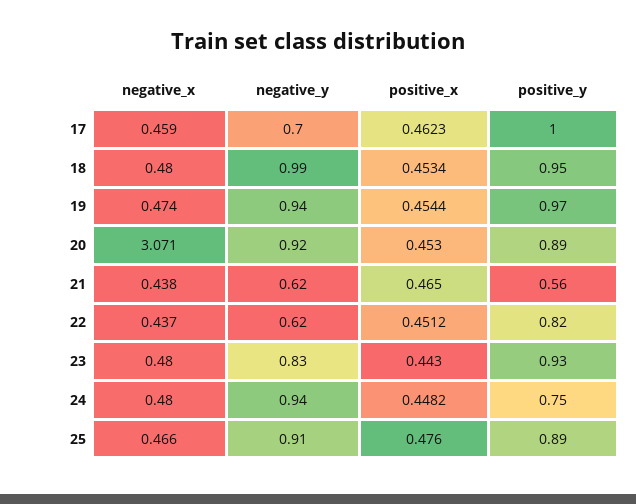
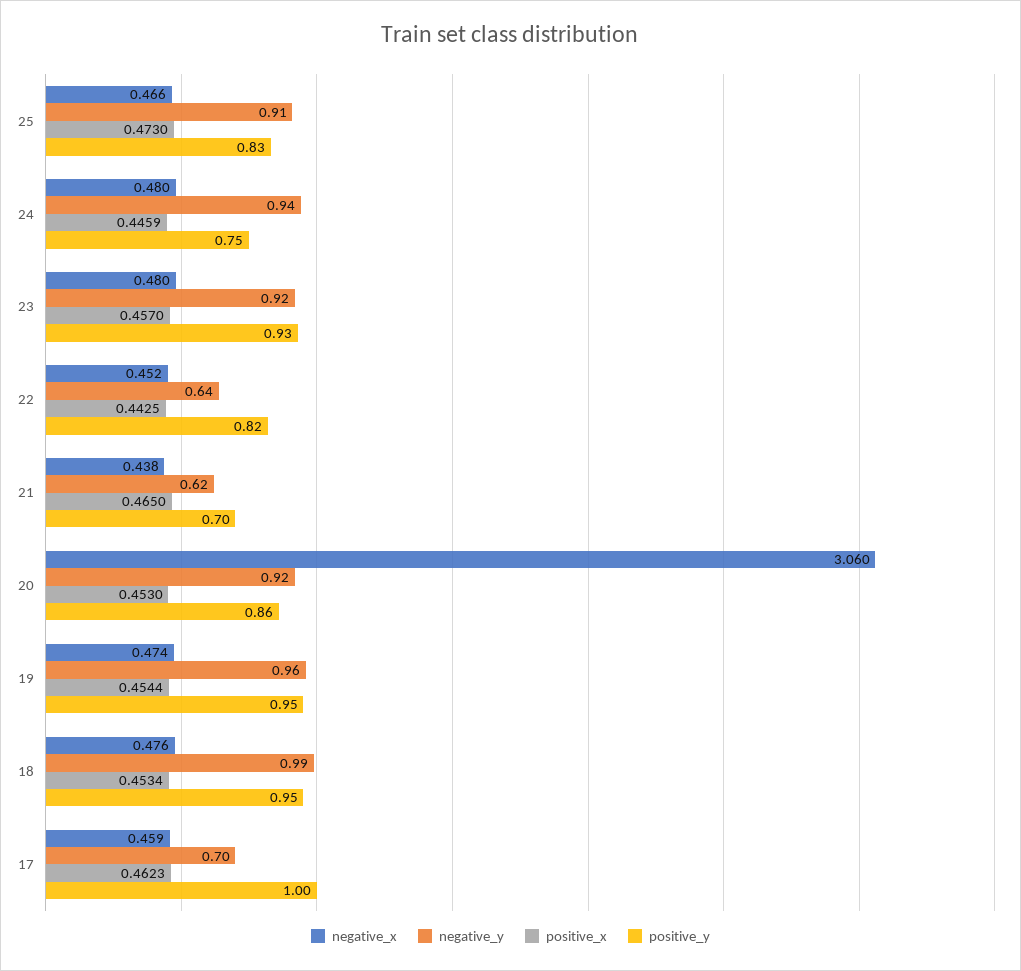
negative_x, 18: 0.48 -> 0.476
negative_y, 19: 0.94 -> 0.96
positive_y, 19: 0.97 -> 0.95
negative_x, 20: 3.071 -> 3.06
positive_y, 20: 0.89 -> 0.86
positive_y, 21: 0.56 -> 0.7
negative_x, 22: 0.437 -> 0.452
negative_y, 22: 0.62 -> 0.64
positive_x, 22: 0.4512 -> 0.4425
negative_y, 23: 0.83 -> 0.92
positive_x, 23: 0.443 -> 0.457
positive_x, 24: 0.4482 -> 0.4459
positive_x, 25: 0.476 -> 0.473
positive_y, 25: 0.89 -> 0.83

